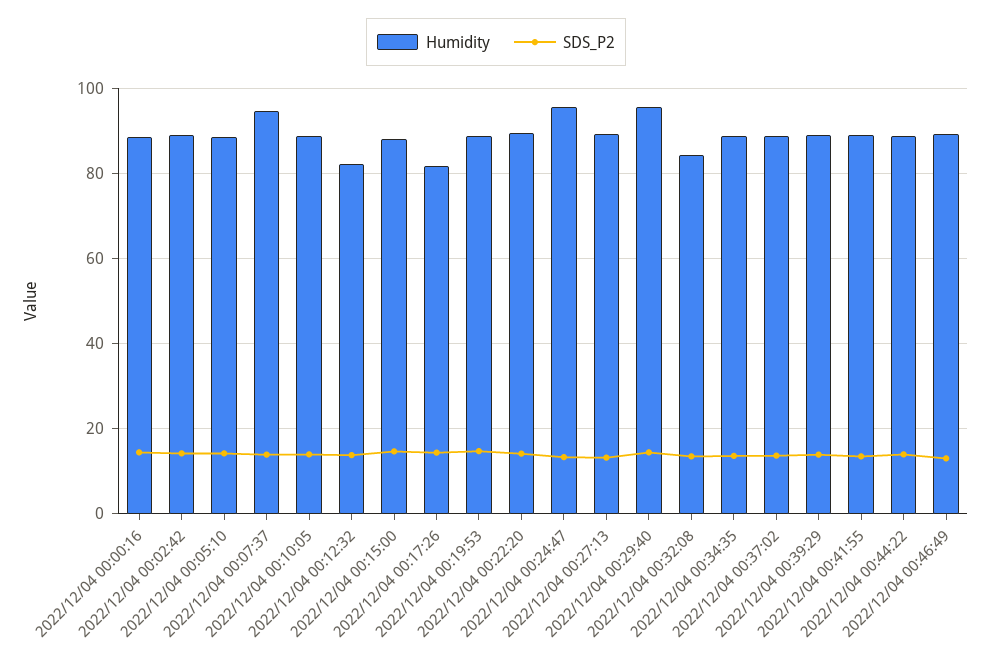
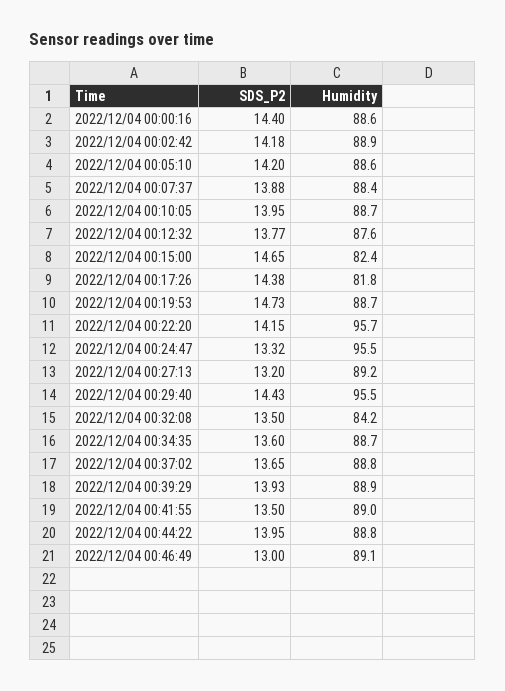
Humidity, 2022/12/04 00:07:37: 94 -> 88.4
Humidity, 2022/12/04 00:12:32: 82 -> 87.6
Humidity, 2022/12/04 00:15:00: 88 -> 82.4
Humidity, 2022/12/04 00:22:20: 90 -> 95.7

